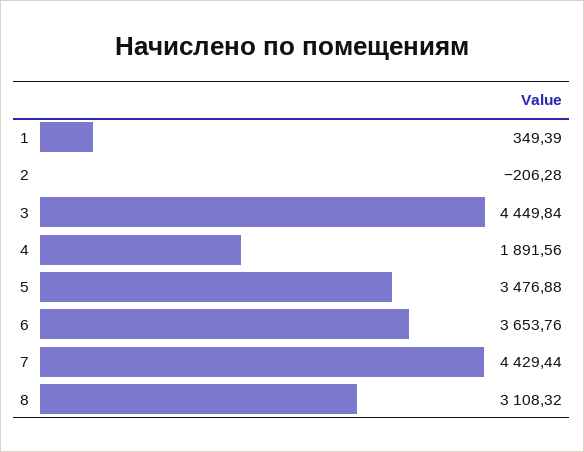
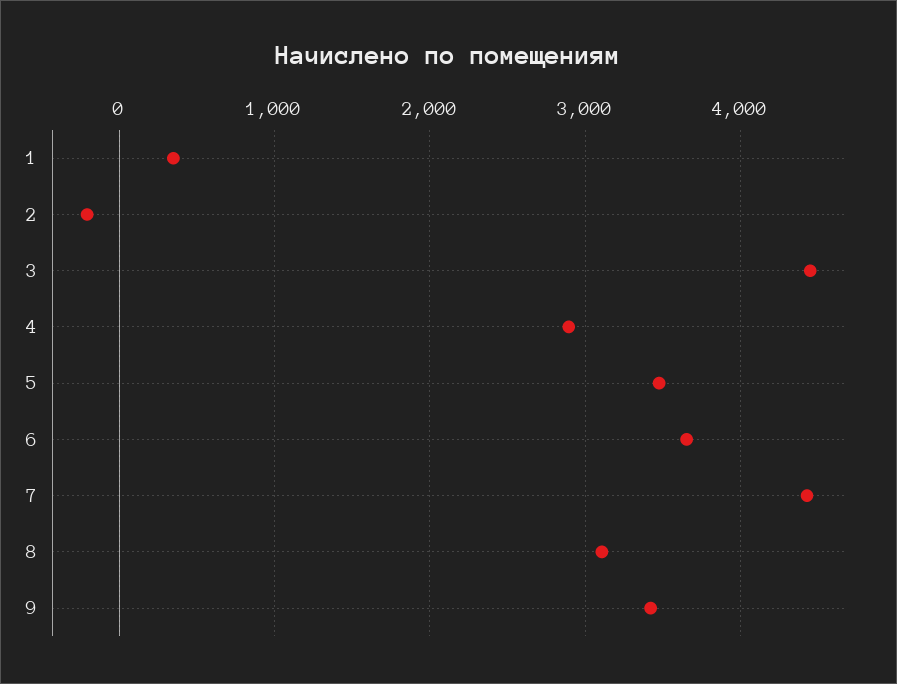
4: 1891.56 -> 2900
9: none -> 3400

